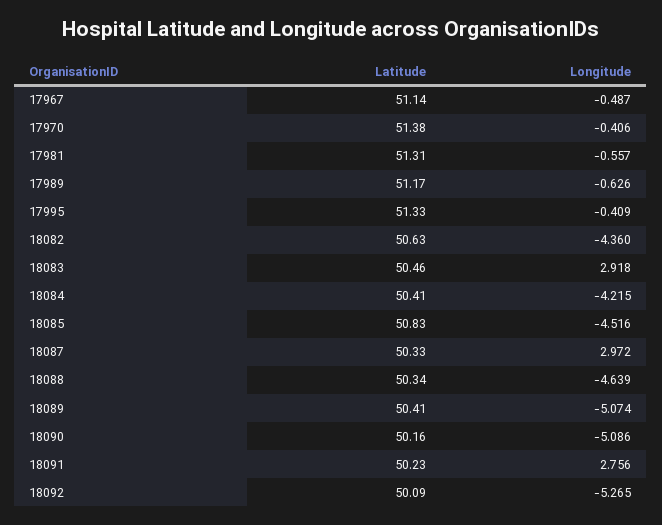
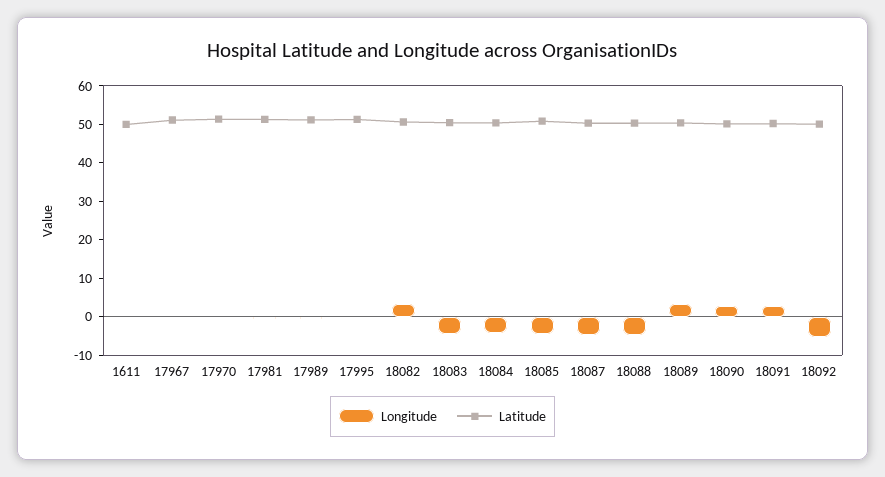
Longitude, 18082: -4.36 -> 2.5
Longitude, 18083: 2.918 -> -5
Longitude, 18087: 2.972 -> -5
Longitude, 18089: -5.074 -> 2.5
Longitude, 18090: -5.086 -> 2.5
Longitude, 1611: none -> 0
Latitude, 1611: none -> 50

